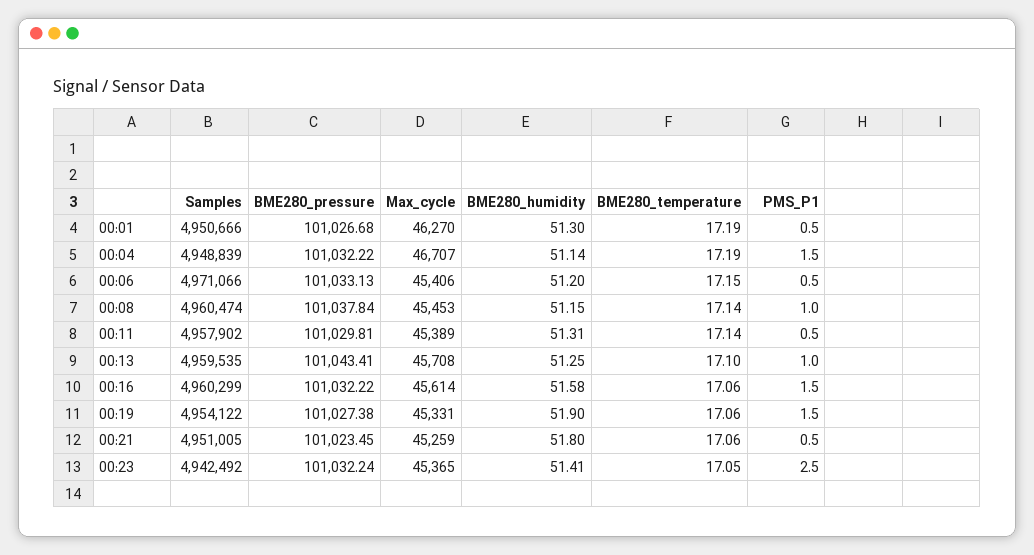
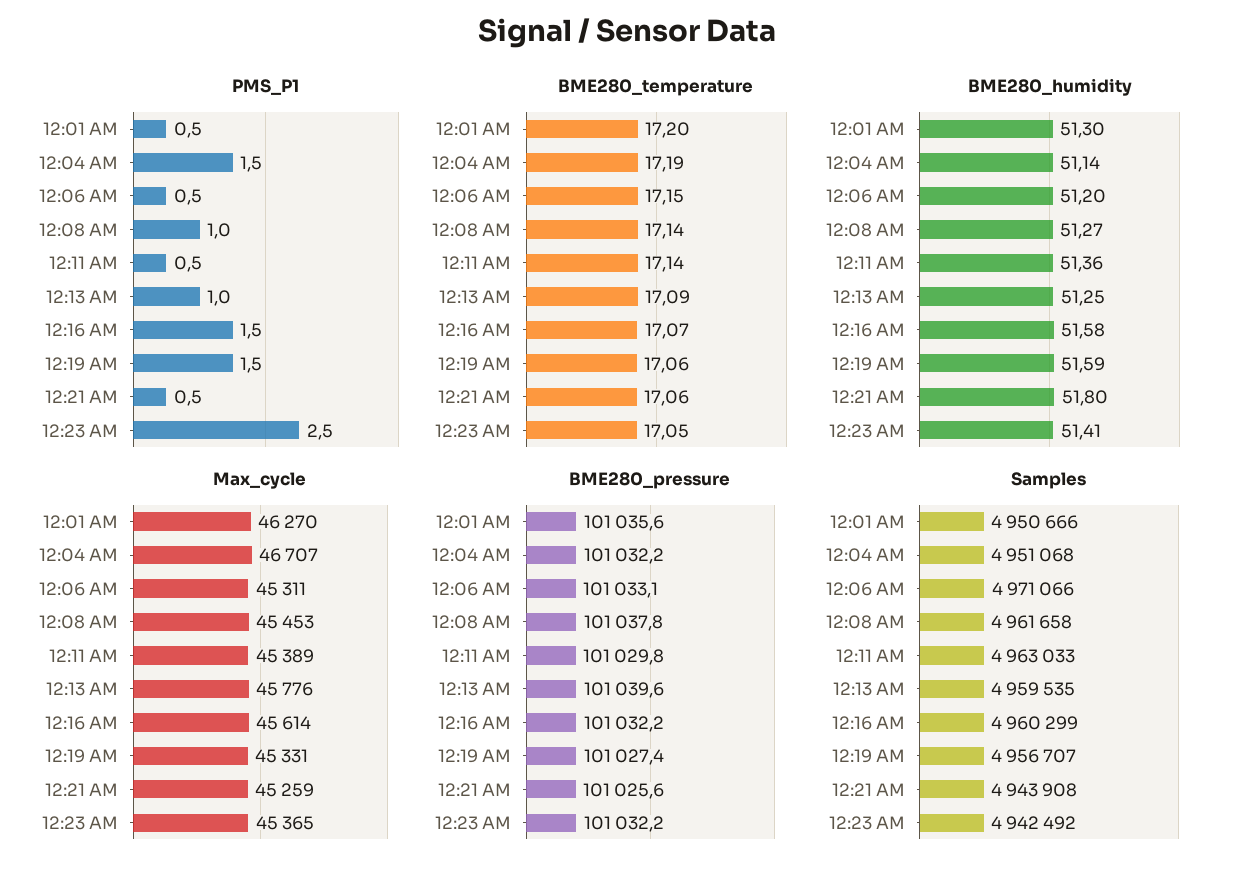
BME280_pressure, 00:01: 101026.68 -> 101035.6
BME280_temperature, 00:01: 17.19 -> 17.2
Samples, 00:04: 4948839 -> 4951068
Max_cycle, 00:06: 45406 -> 45311
Samples, 00:08: 4960474 -> 4961658
BME280_humidity, 00:08: 51.15 -> 51.27
Samples, 00:11: 4957902 -> 4963033
BME280_humidity, 00:11: 51.31 -> 51.36
BME280_pressure, 00:13: 101043.41 -> 101039.6
Max_cycle, 00:13: 45708 -> 45776
BME280_temperature, 00:13: 17.1 -> 17.09
BME280_temperature, 00:16: 17.06 -> 17.07
Samples, 00:19: 4954122 -> 4956707
BME280_humidity, 00:19: 51.9 -> 51.59
Samples, 00:21: 4951005 -> 4943908
BME280_pressure, 00:21: 101023.45 -> 101025.6

